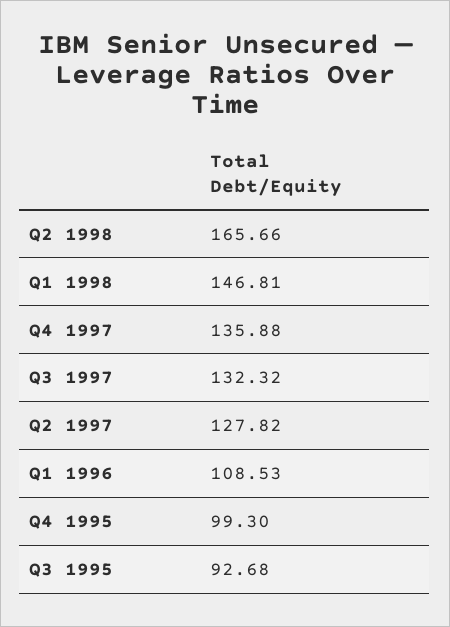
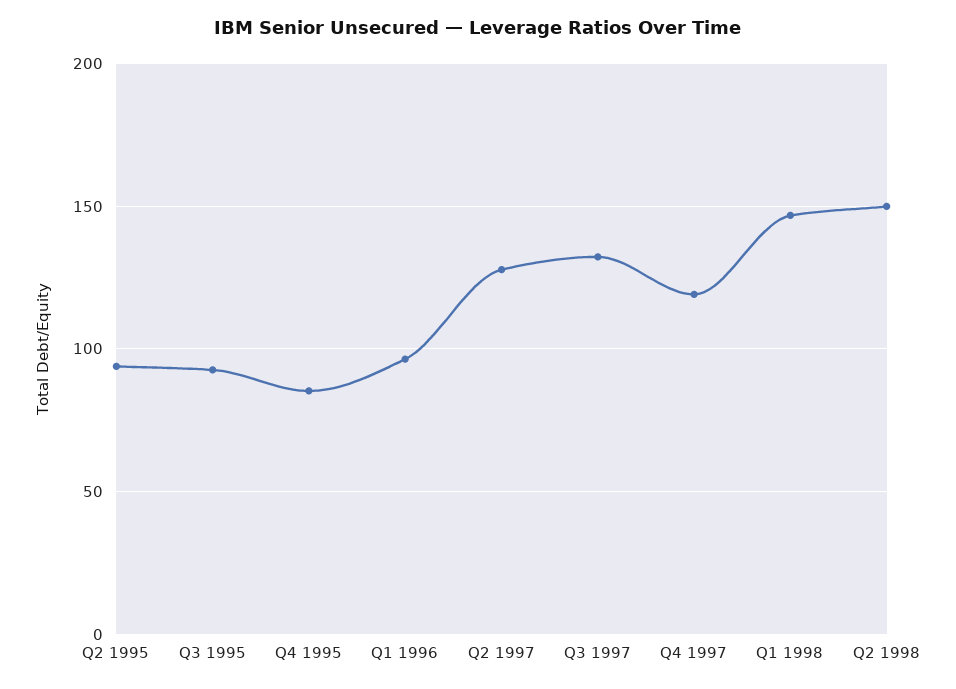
Q2 1998: 165.66 -> 150
Q4 1997: 135.88 -> 120
Q1 1996: 108.53 -> 95
Q4 1995: 99.3 -> 85
Q2 1995: none -> 95

